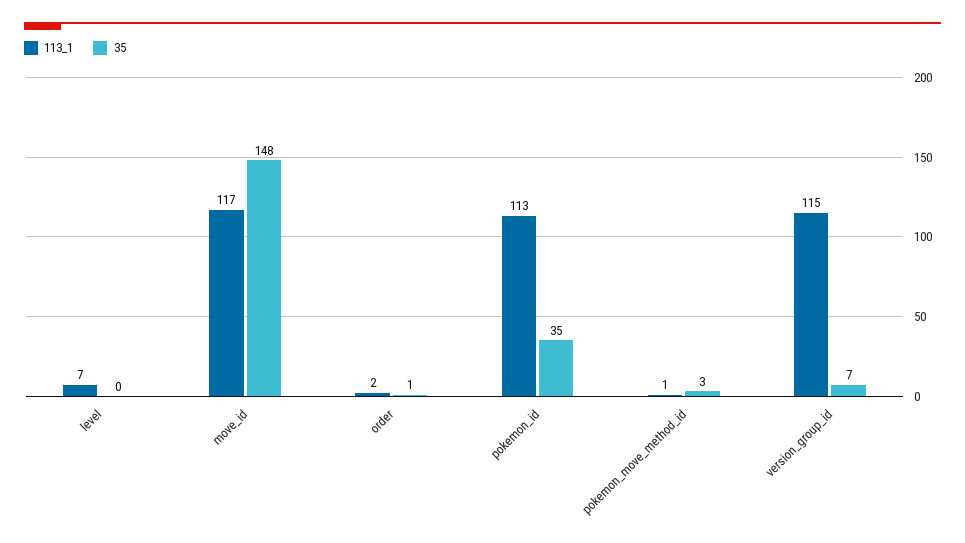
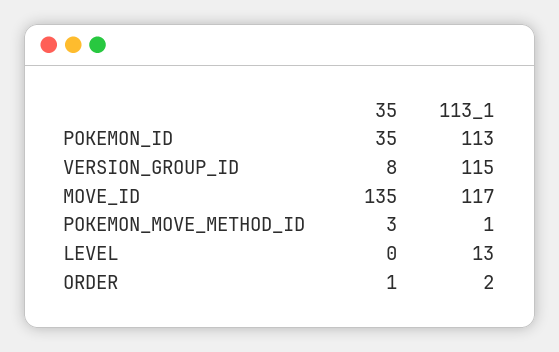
113_1, level: 7 -> 13
35, move_id: 148 -> 135
35, version_group_id: 7 -> 8

